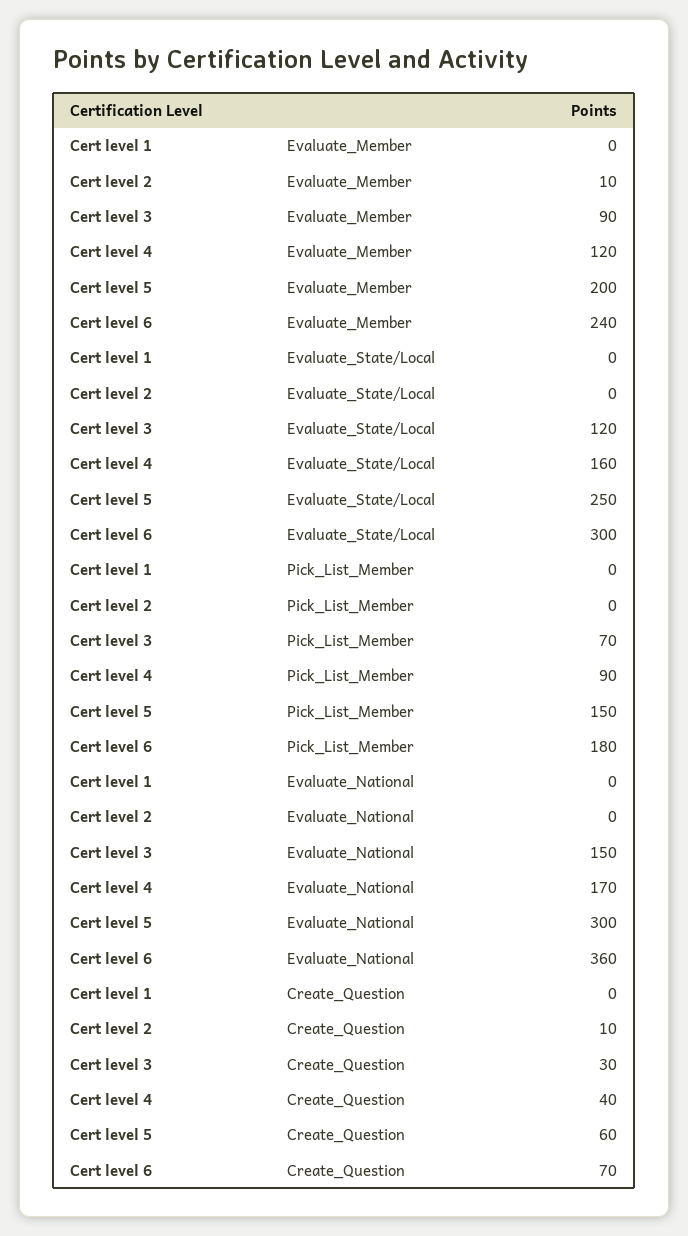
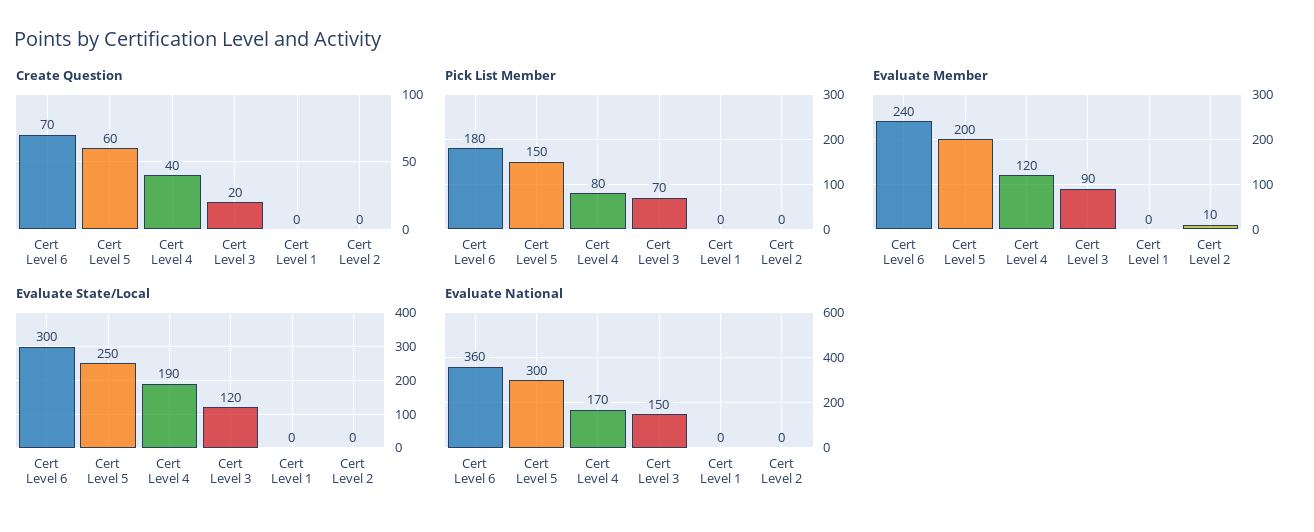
Evaluate_State/Local, Cert level 4: 160 -> 190
Pick_List_Member, Cert level 4: 90 -> 80
Create_Question, Cert level 2: 10 -> 0
Create_Question, Cert level 3: 30 -> 20

